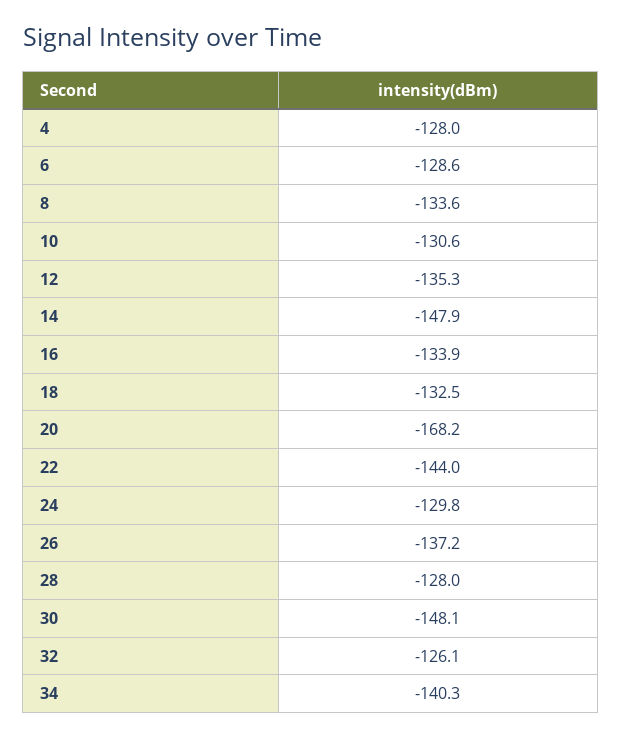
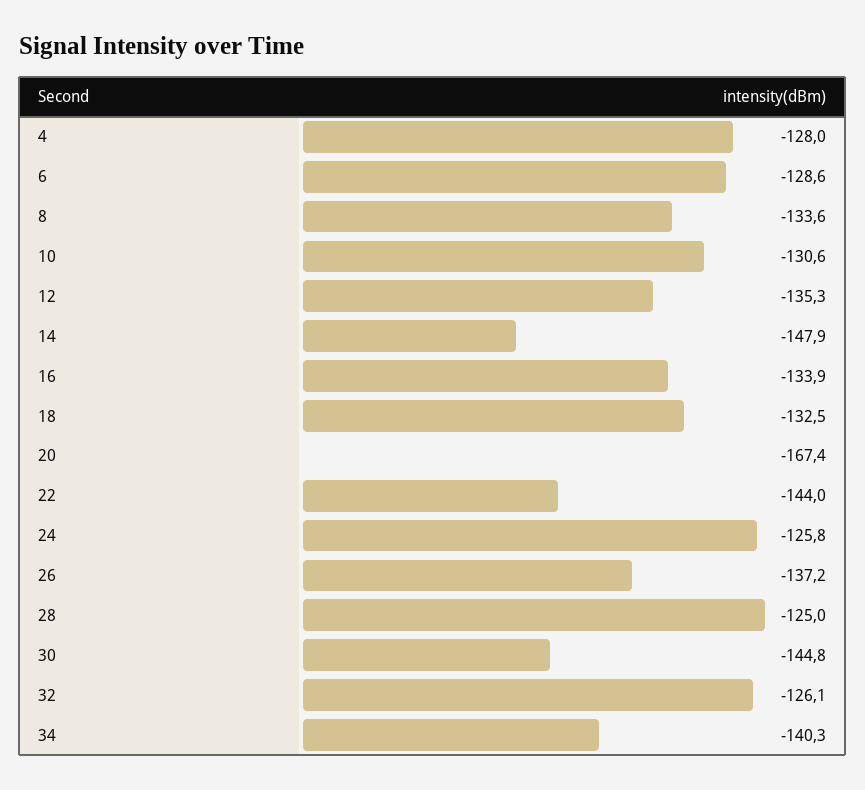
20: -168.2 -> -167.4
24: -129.8 -> -125.8
28: -128 -> -125
30: -148.1 -> -144.8

